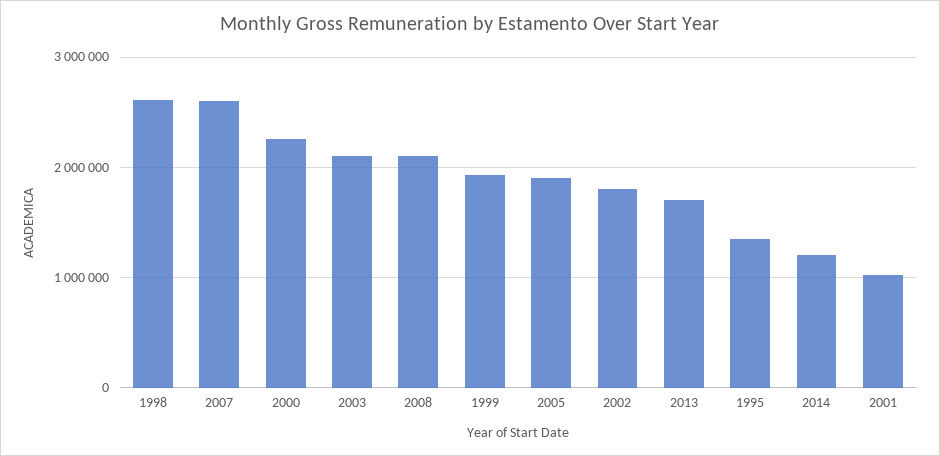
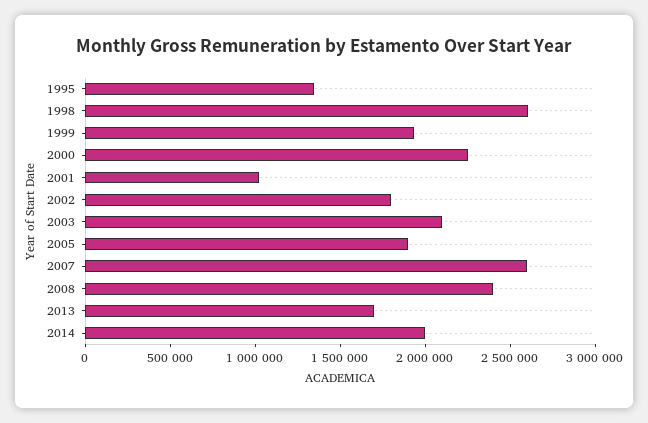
2008: 2100000 -> 2400000
2014: 1200000 -> 2000000

